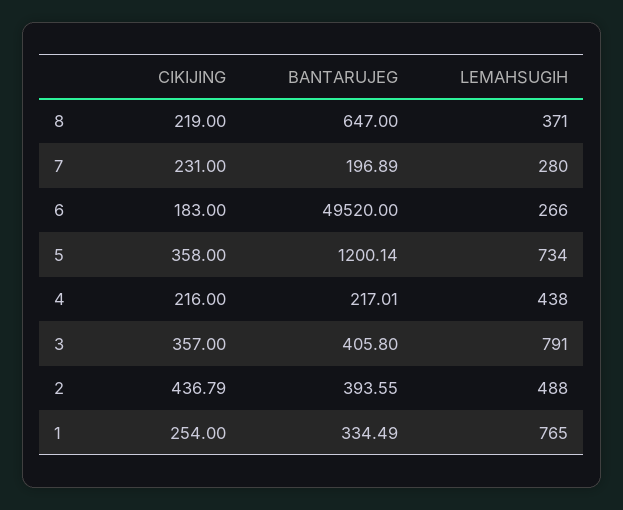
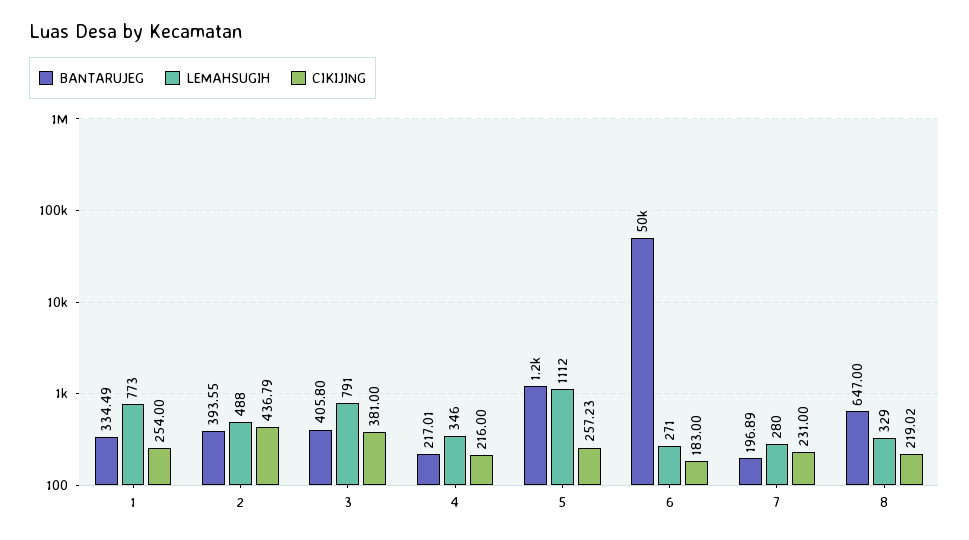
CIKIJING, 8: 219 -> 219.02
LEMAHSUGIH, 8: 371 -> 329
LEMAHSUGIH, 6: 266 -> 271
CIKIJING, 5: 358 -> 257.23
LEMAHSUGIH, 5: 734 -> 1112
LEMAHSUGIH, 4: 438 -> 346
CIKIJING, 3: 357 -> 381
LEMAHSUGIH, 1: 765 -> 773

